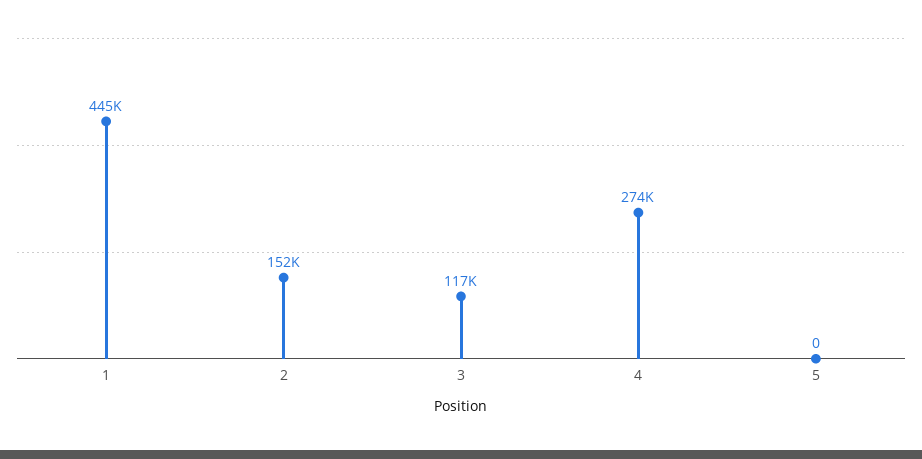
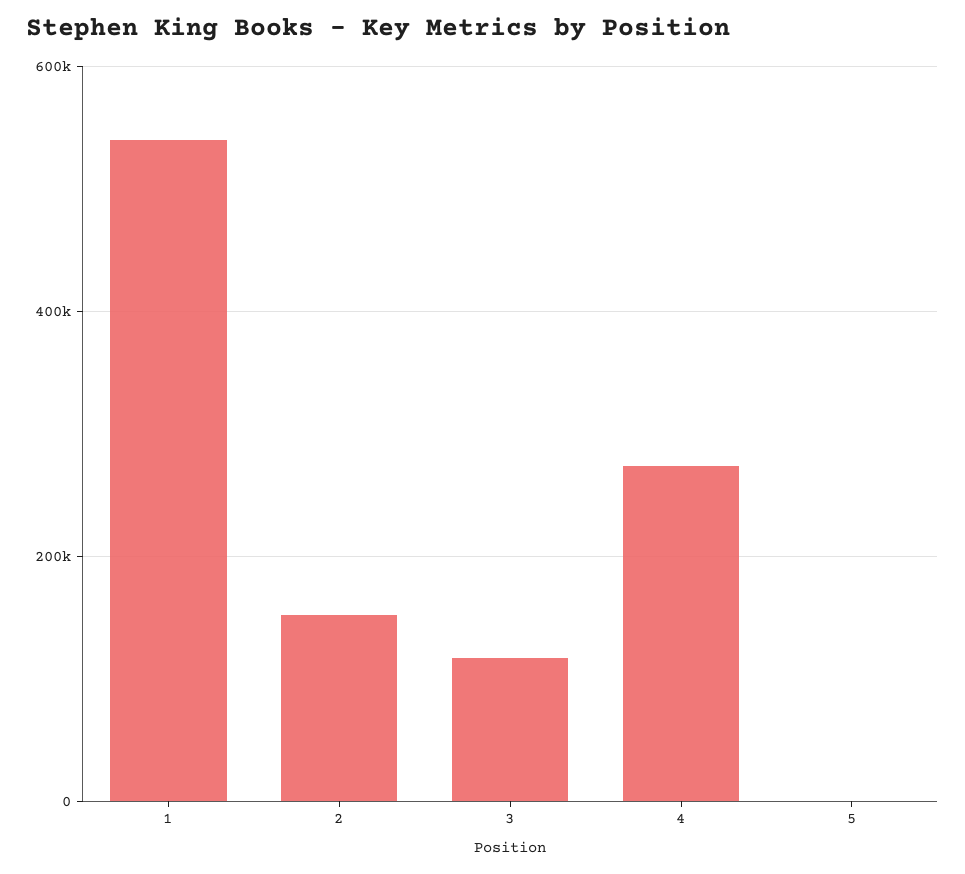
1: 445000 -> 540000

